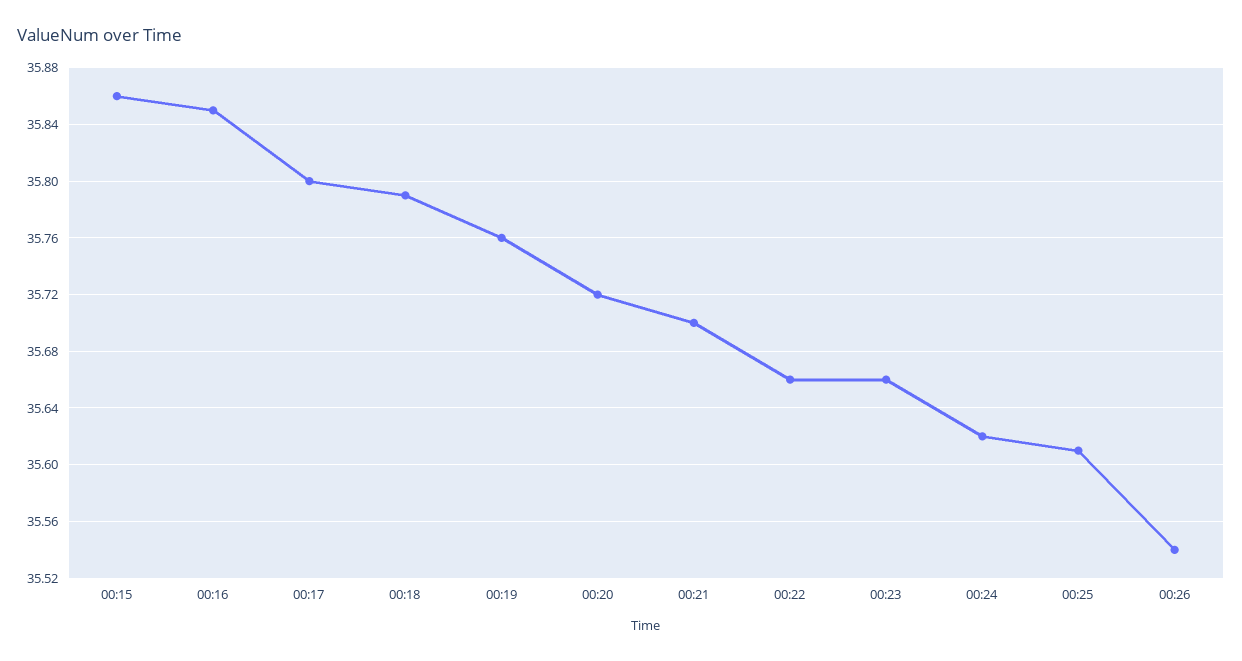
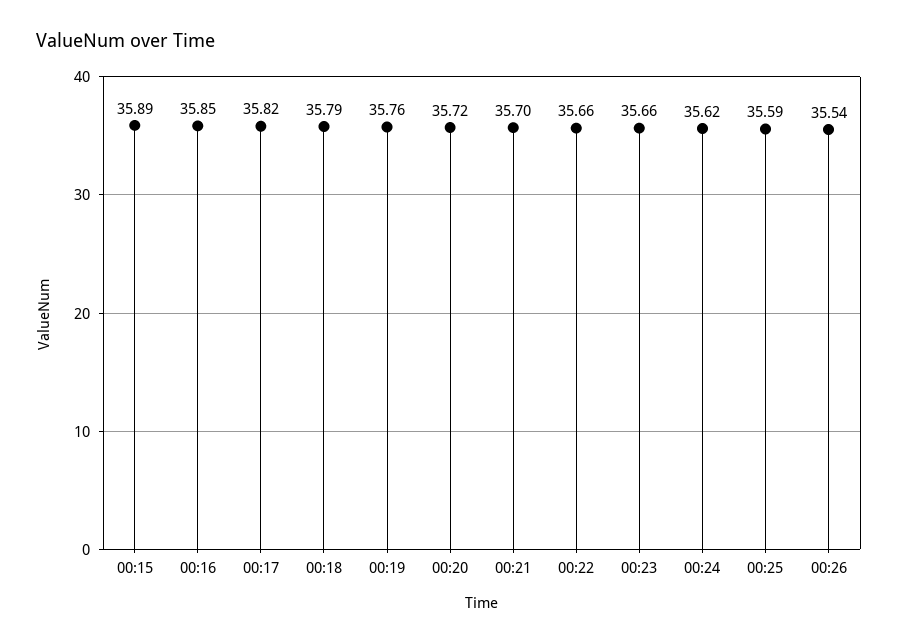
00:15: 35.86 -> 35.89
00:17: 35.8 -> 35.82
00:25: 35.61 -> 35.59

